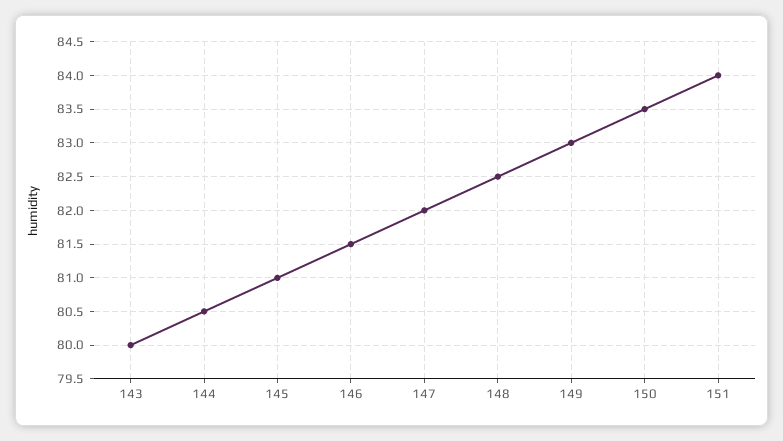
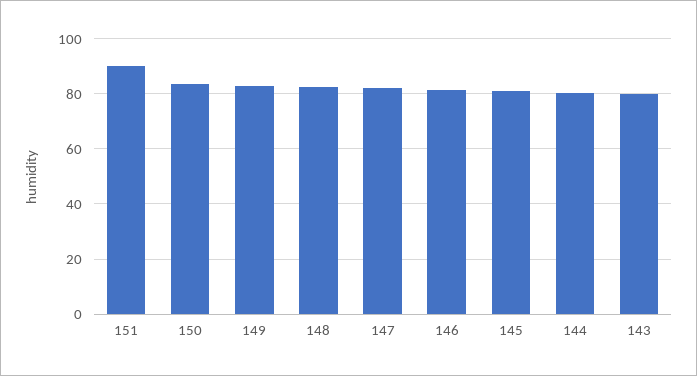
151: 84 -> 90

